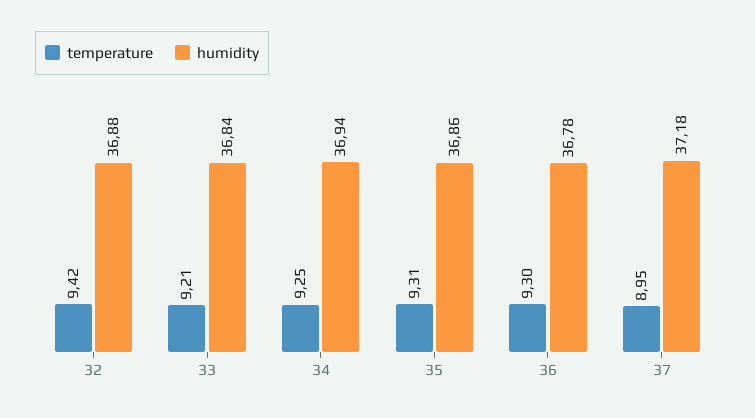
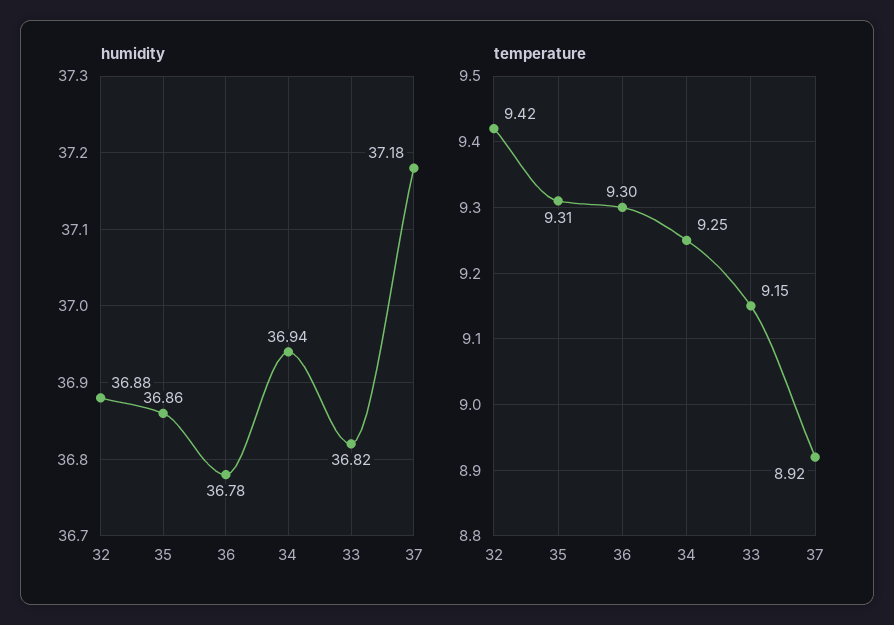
temperature, 33: 9.21 -> 9.15
humidity, 33: 36.84 -> 36.82
temperature, 37: 8.95 -> 8.92

